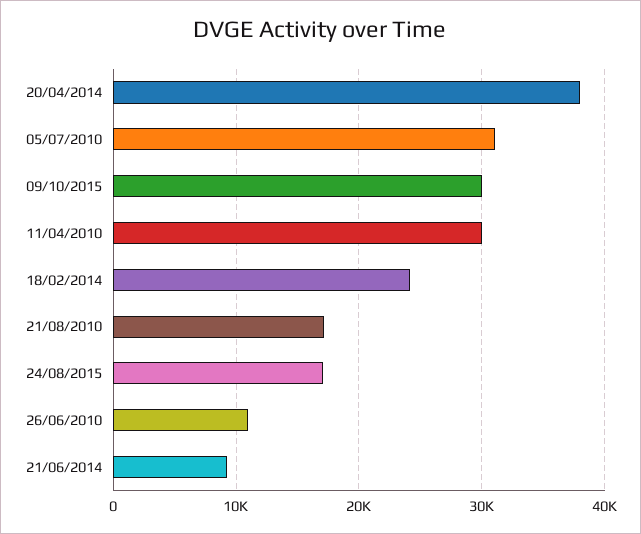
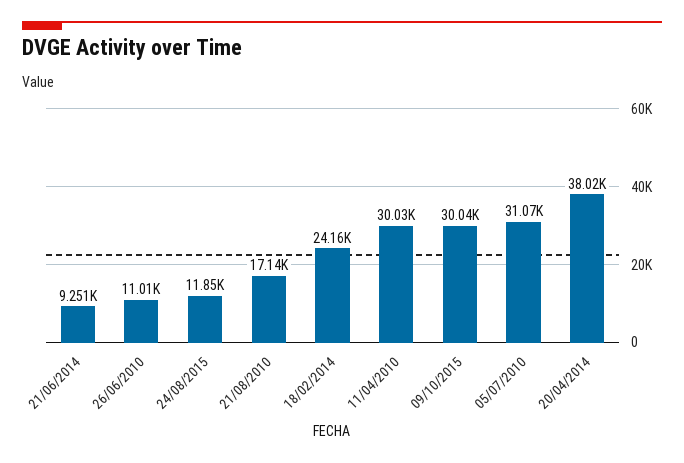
24/08/2015: 17000 -> 11850

